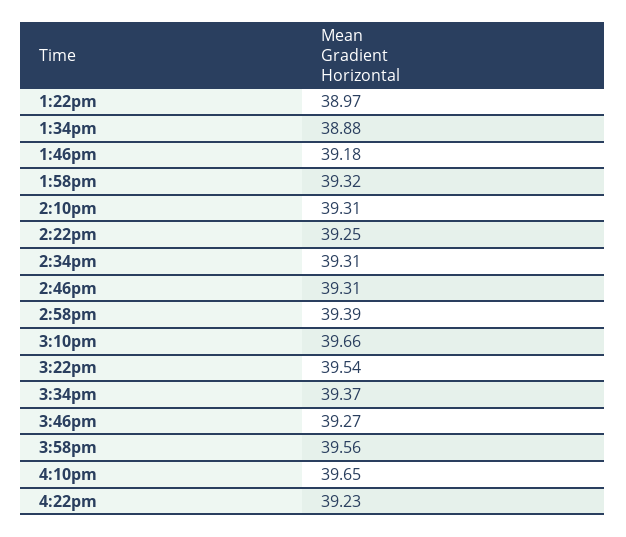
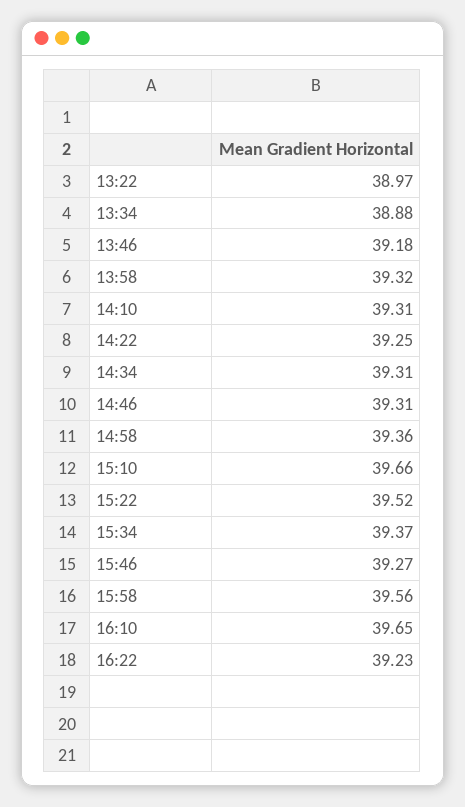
2:58pm: 39.39 -> 39.36
3:22pm: 39.54 -> 39.52

